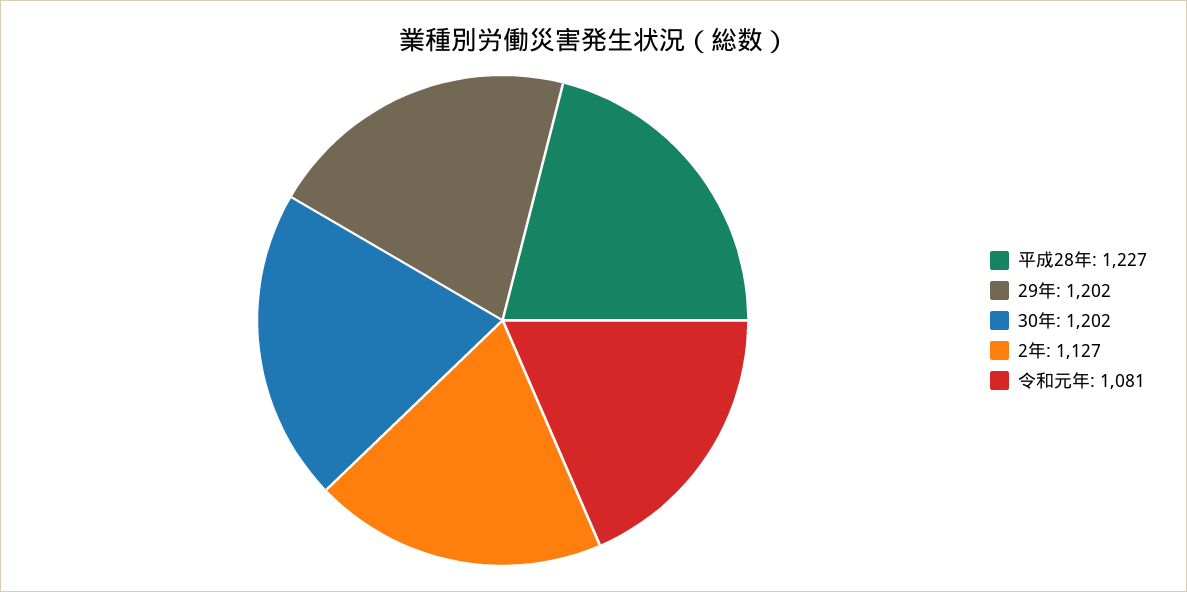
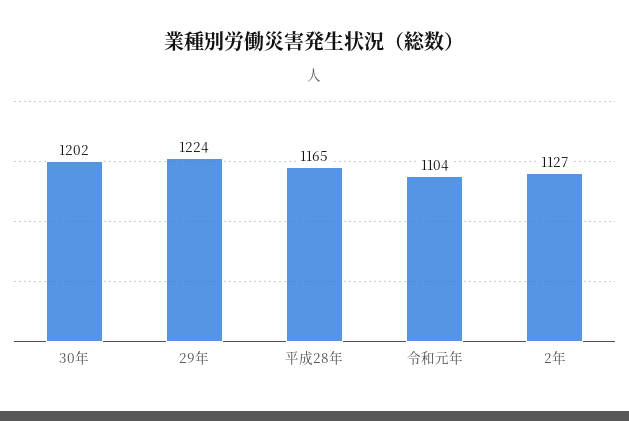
平成28年: 1227 -> 1165
29年: 1202 -> 1224
令和元年: 1081 -> 1104

